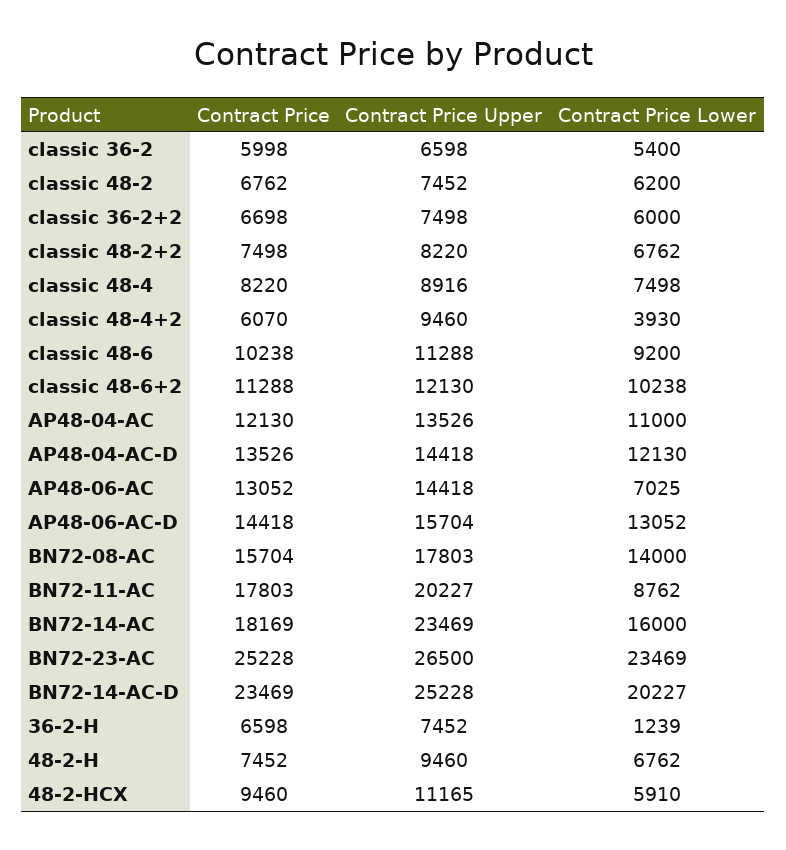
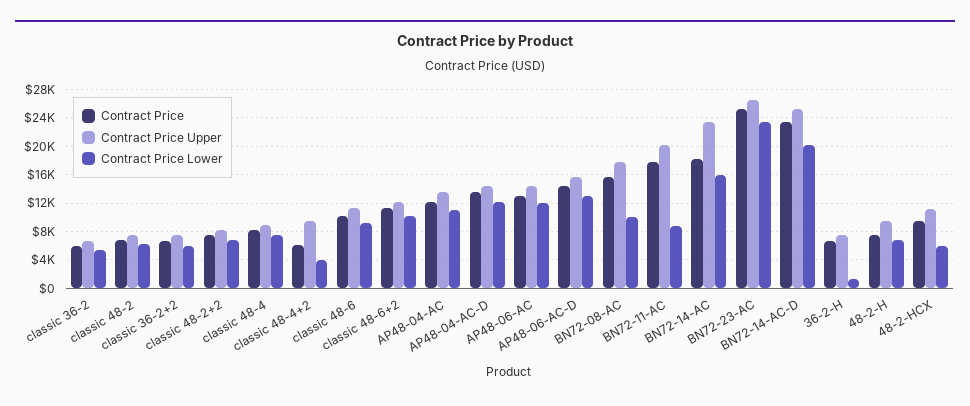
Contract Price Lower, AP48-06-AC: 7025 -> 12000
Contract Price Lower, BN72-08-AC: 14000 -> 10000

